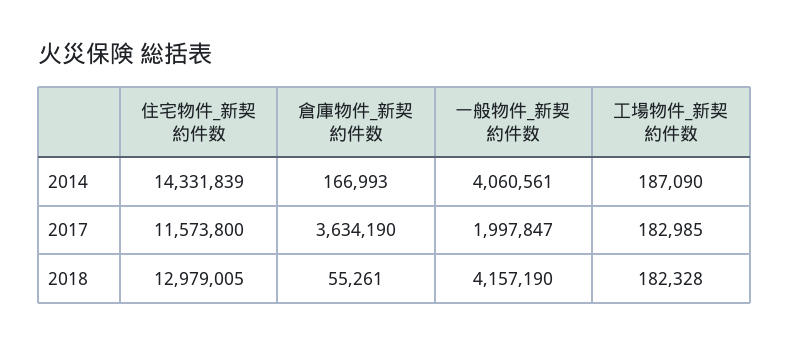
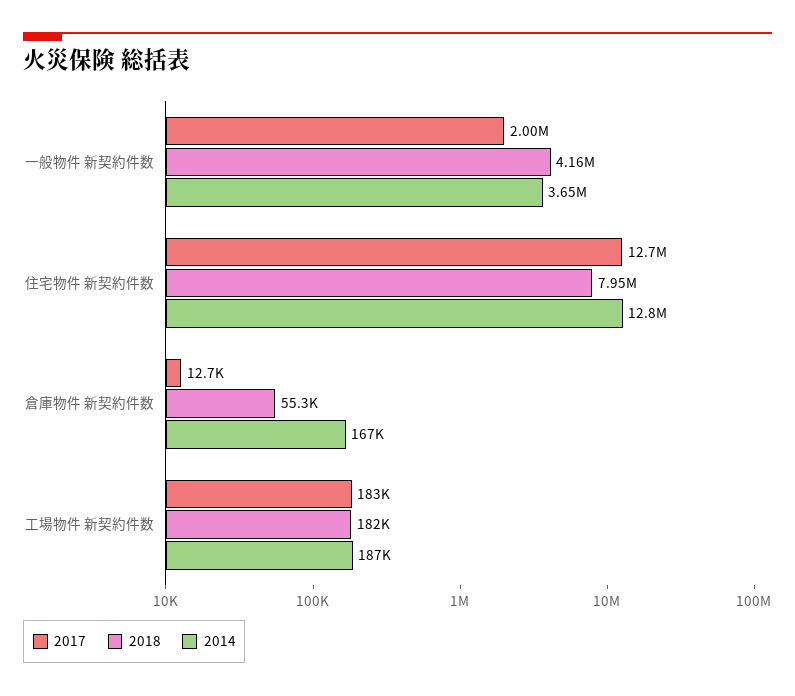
2014, 住宅物件_新契約件数: 14331839 -> 12800000
2014, 一般物件_新契約件数: 4060561 -> 3650000
2017, 住宅物件_新契約件数: 11573800 -> 12700000
2017, 倉庫物件_新契約件数: 3634190 -> 12700
2018, 住宅物件_新契約件数: 12979005 -> 7950000

